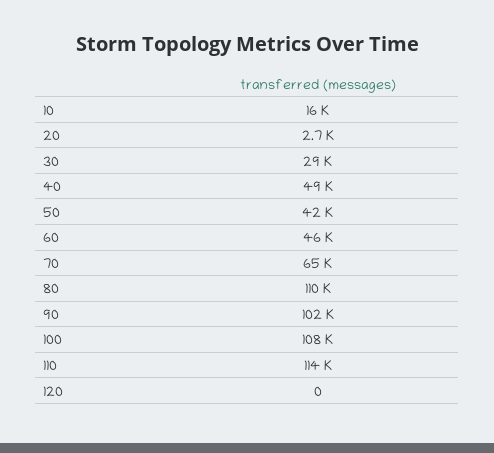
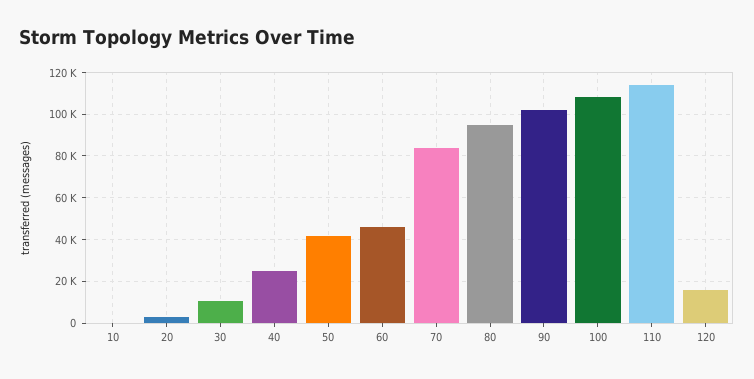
10: 16000 -> 0
30: 29000 -> 10000
40: 49000 -> 25000
70: 65000 -> 85000
80: 110000 -> 95000
120: 0 -> 15000

